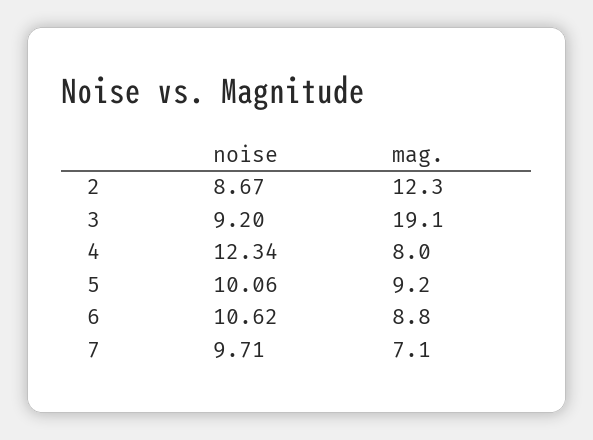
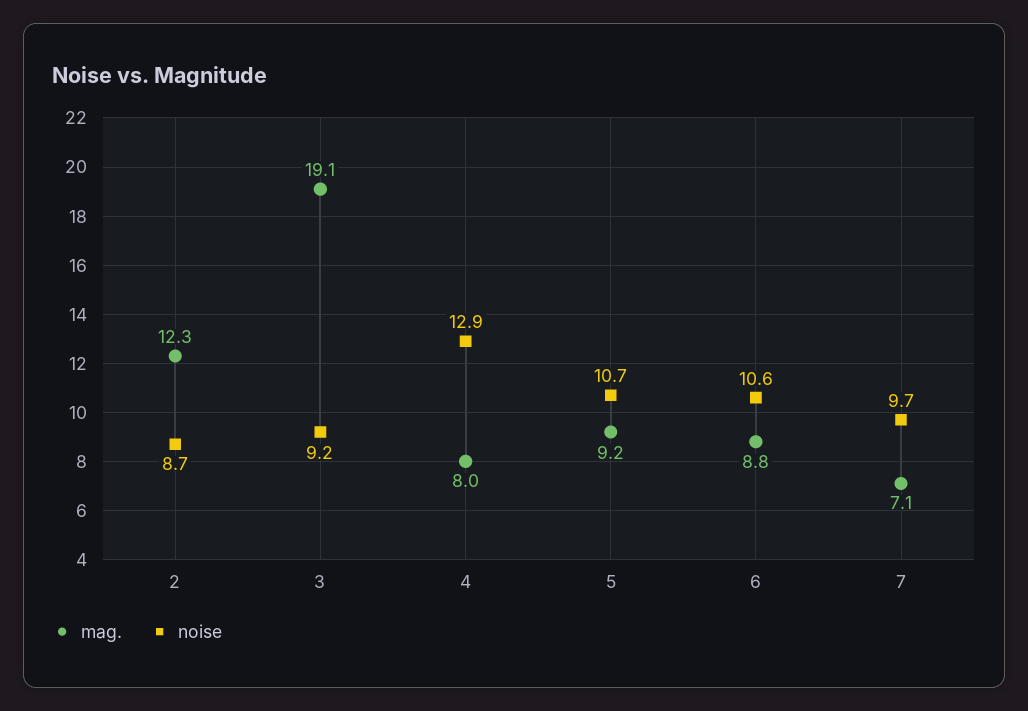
noise, 4: 12.34 -> 12.9
noise, 5: 10.06 -> 10.7

